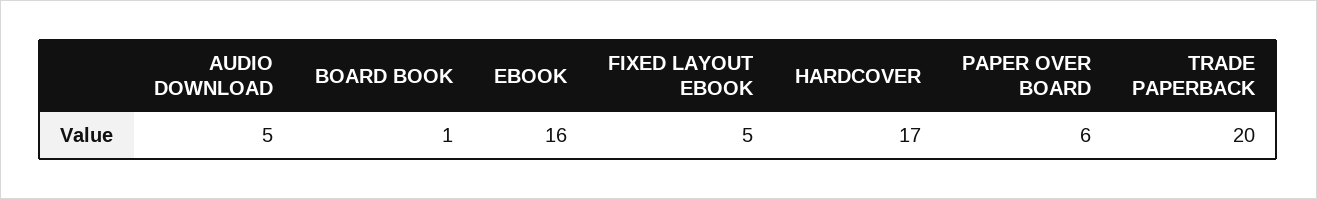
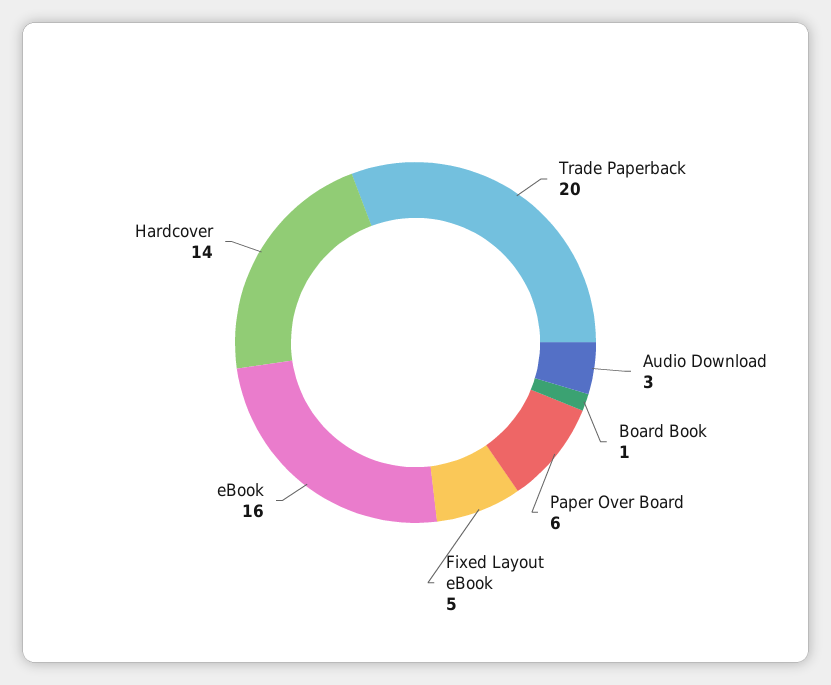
AUDIO DOWNLOAD: 5 -> 3
HARDCOVER: 17 -> 14

